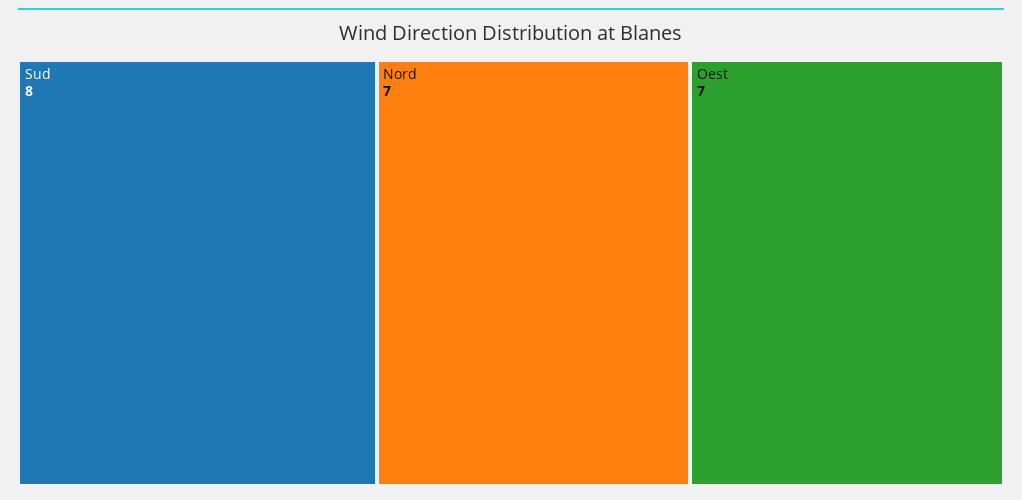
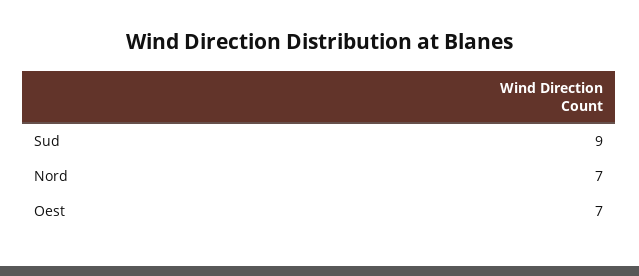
Sud: 8 -> 9

